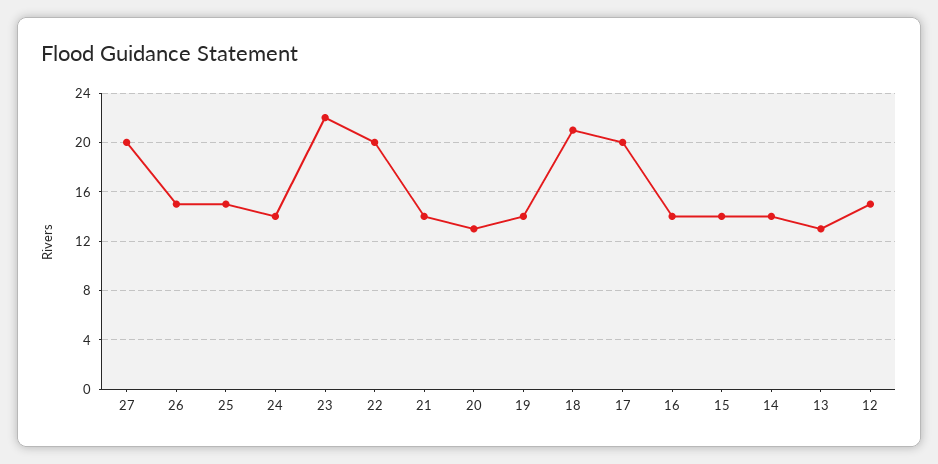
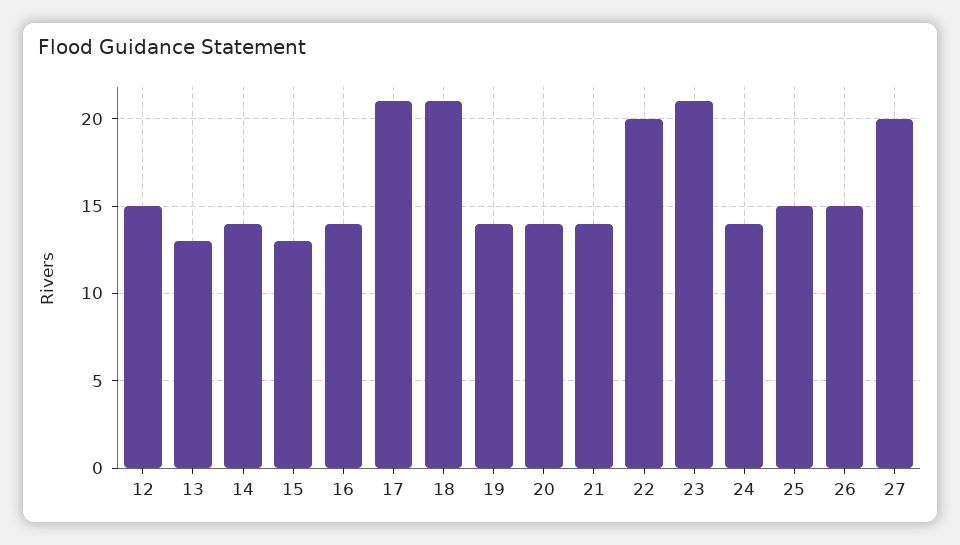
23: 22 -> 21
20: 13 -> 14
17: 20 -> 21
15: 14 -> 13

